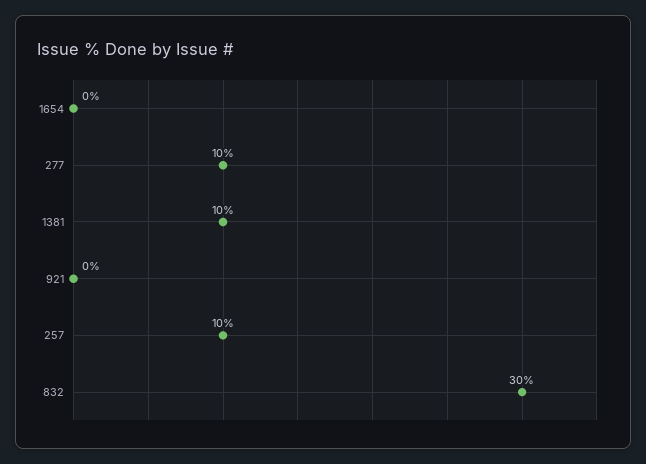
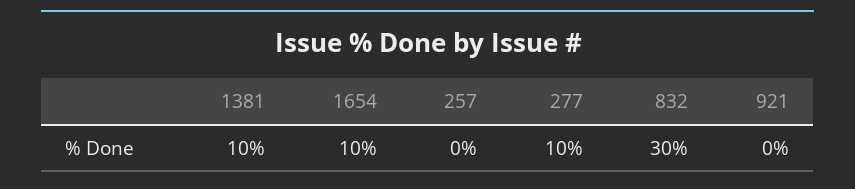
1654: 0 -> 10
257: 10 -> 0

